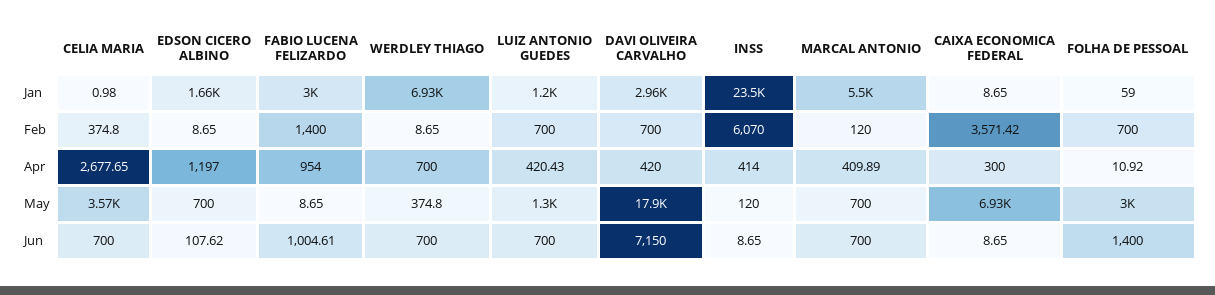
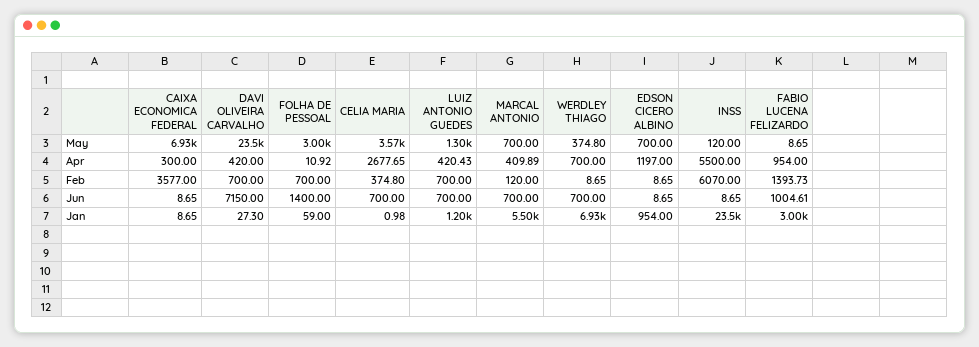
EDSON CICERO ALBINO, Jan: 1660 -> 954
DAVI OLIVEIRA CARVALHO, Jan: 2960 -> 27.3
FABIO LUCENA FELIZARDO, Feb: 1400 -> 1393.73
CAIXA ECONOMICA FEDERAL, Feb: 3571.42 -> 3577
INSS, Apr: 414 -> 5500
DAVI OLIVEIRA CARVALHO, May: 17900 -> 23500
EDSON CICERO ALBINO, Jun: 107.62 -> 8.65

